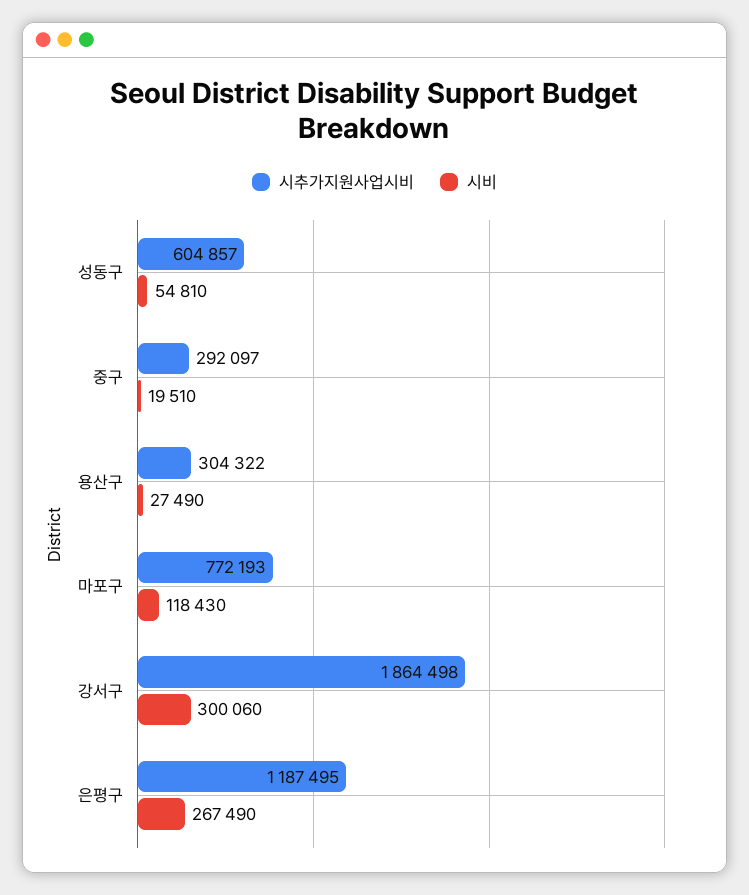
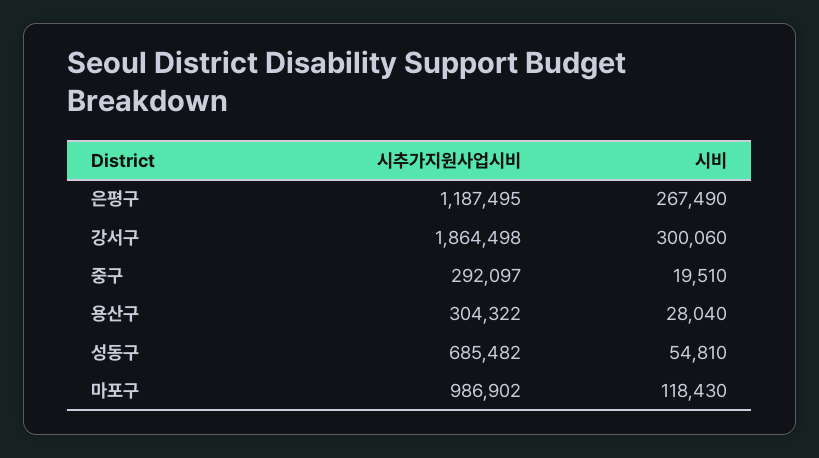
시추가지원사업시비, 성동구: 604857 -> 685482
시비, 용산구: 27490 -> 28040
시추가지원사업시비, 마포구: 772193 -> 986902

